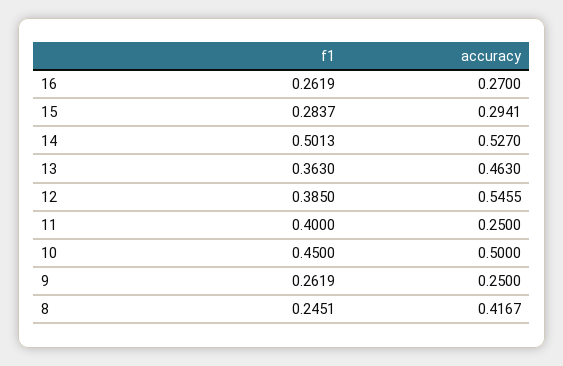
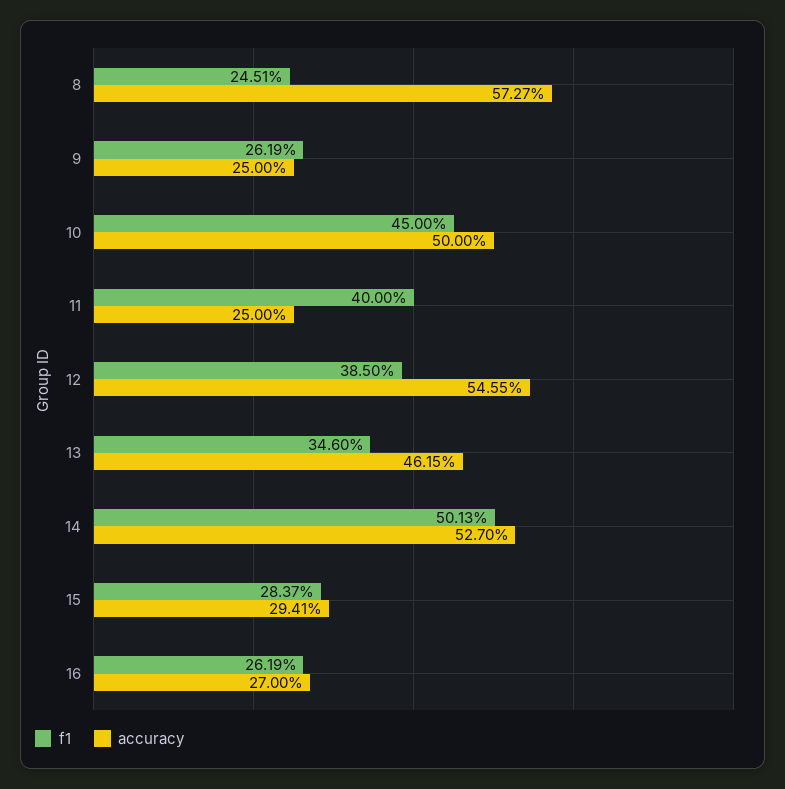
f1, 13: 0.363 -> 0.346
accuracy, 13: 0.463 -> 0.4615
accuracy, 8: 0.4167 -> 0.5727

